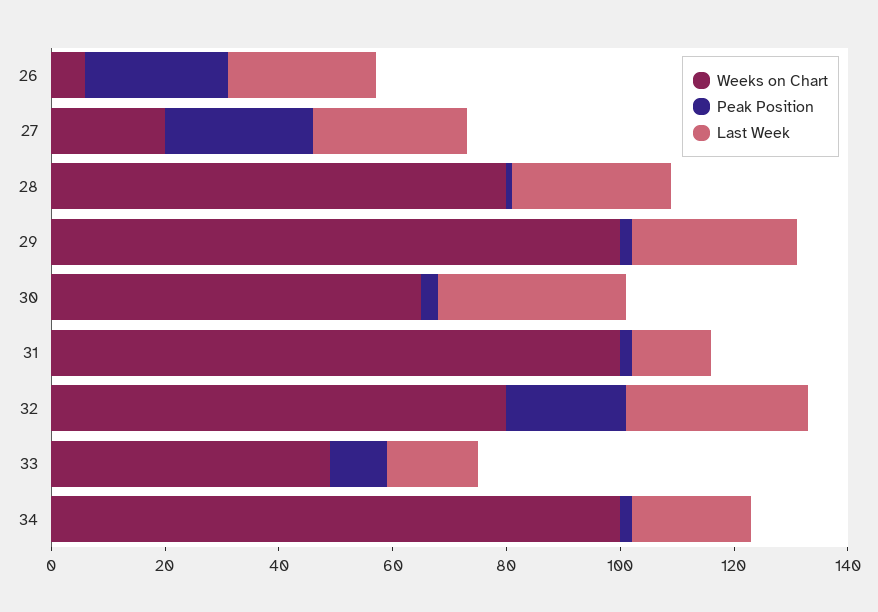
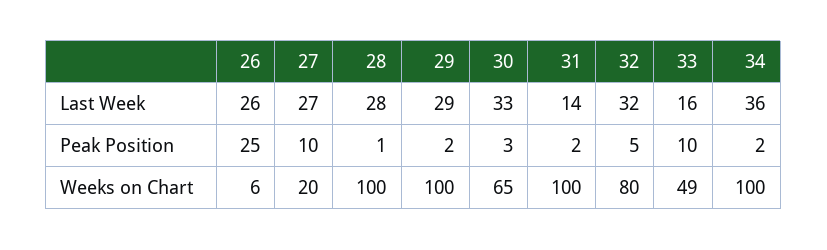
Peak Position, 27: 25 -> 10
Weeks on Chart, 28: 80 -> 100
Peak Position, 32: 20 -> 5
Last Week, 34: 20 -> 36

